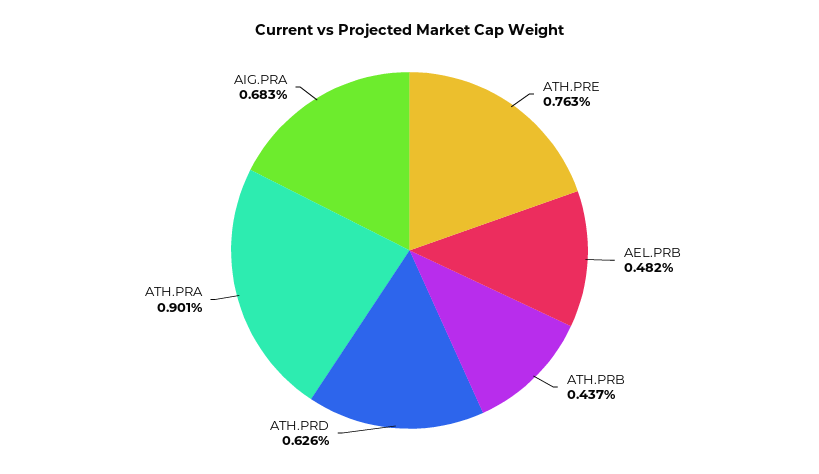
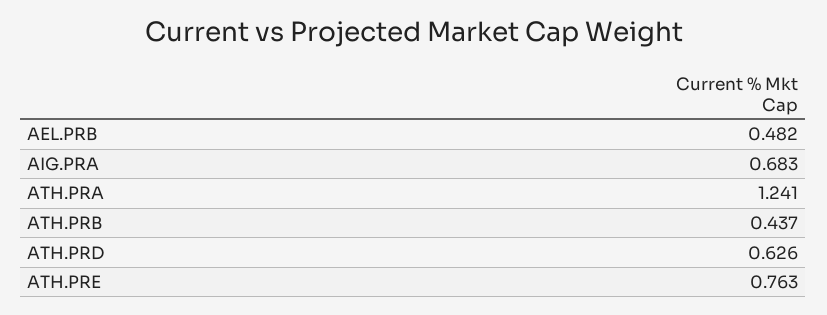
ATH.PRA: 0.901 -> 1.241

